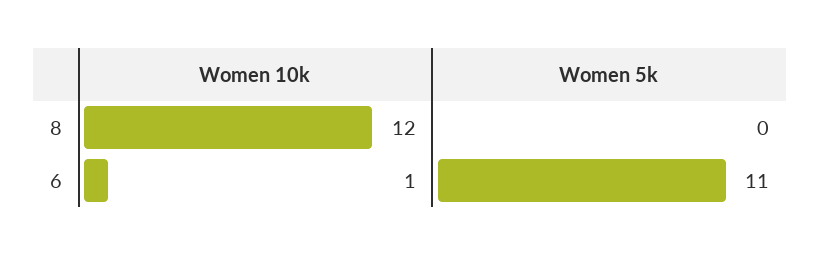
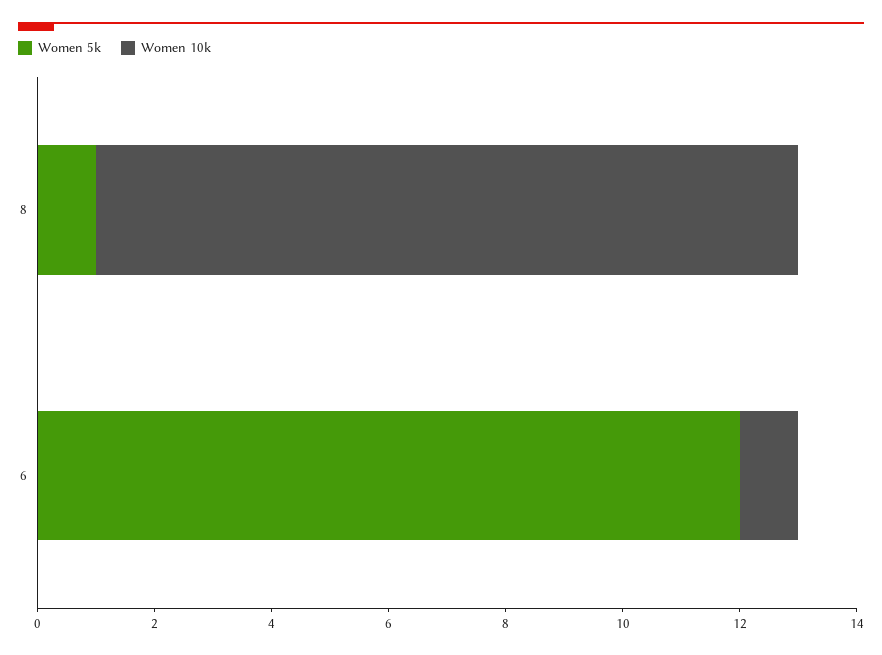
Women 5k, 8: 0 -> 1
Women 5k, 6: 11 -> 12

